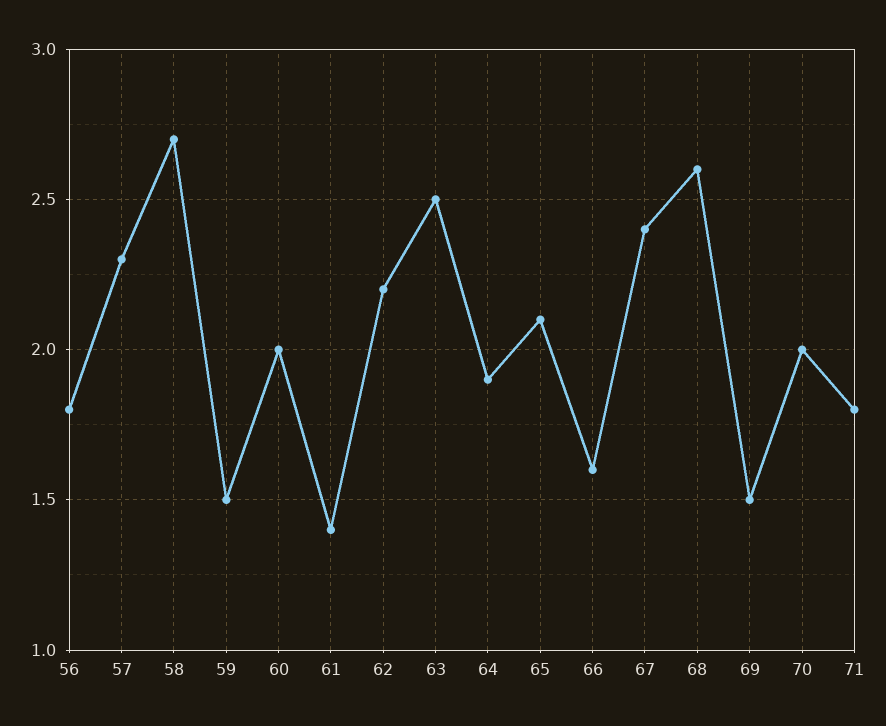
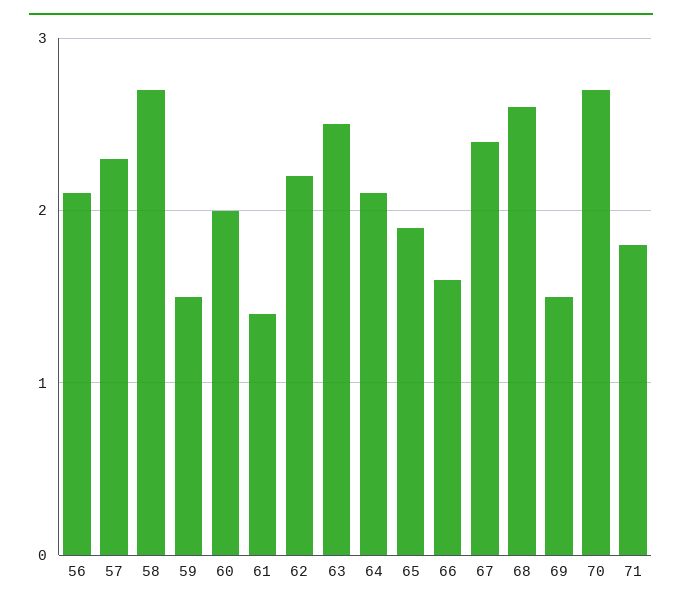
56: 1.8 -> 2.1
64: 1.9 -> 2.1
65: 2.1 -> 1.9
70: 2 -> 2.7

